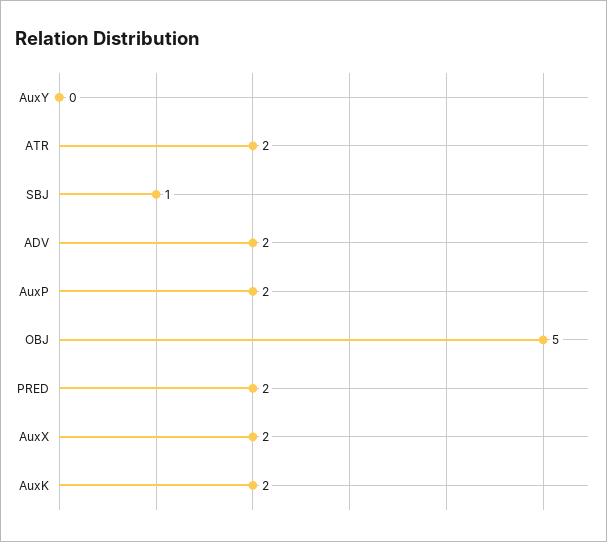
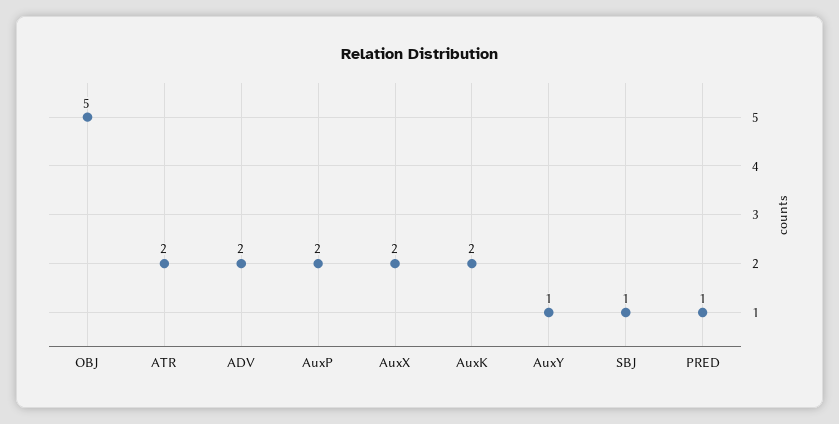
AuxY: 0 -> 1
PRED: 2 -> 1

